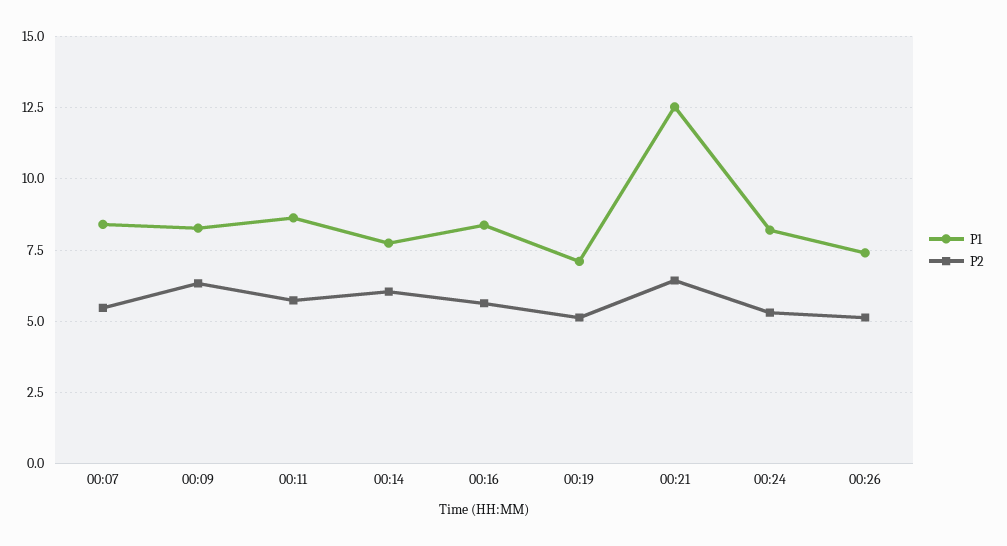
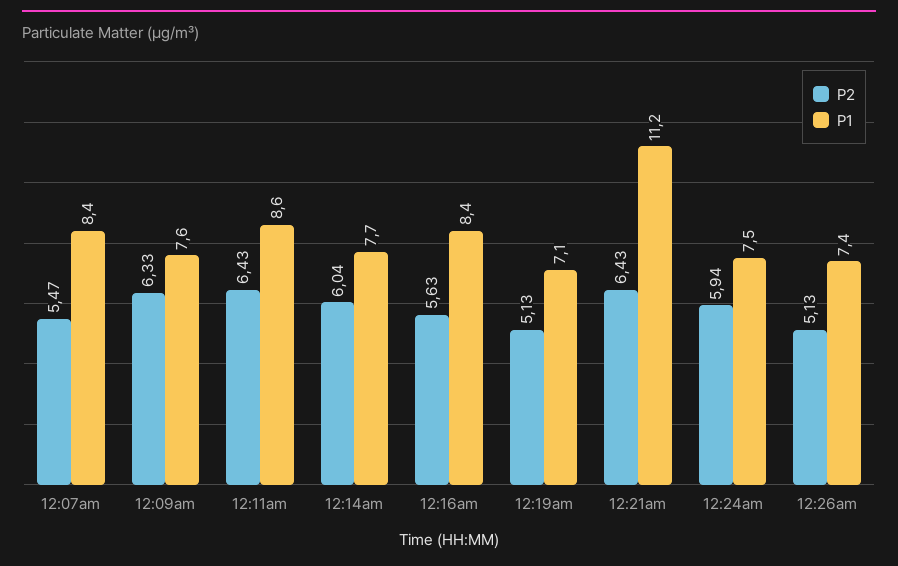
P1, 00:09: 8.25 -> 7.6
P2, 00:11: 5.75 -> 6.43
P1, 00:21: 12.5 -> 11.2
P1, 00:24: 8.25 -> 7.5
P2, 00:24: 5.25 -> 5.94

